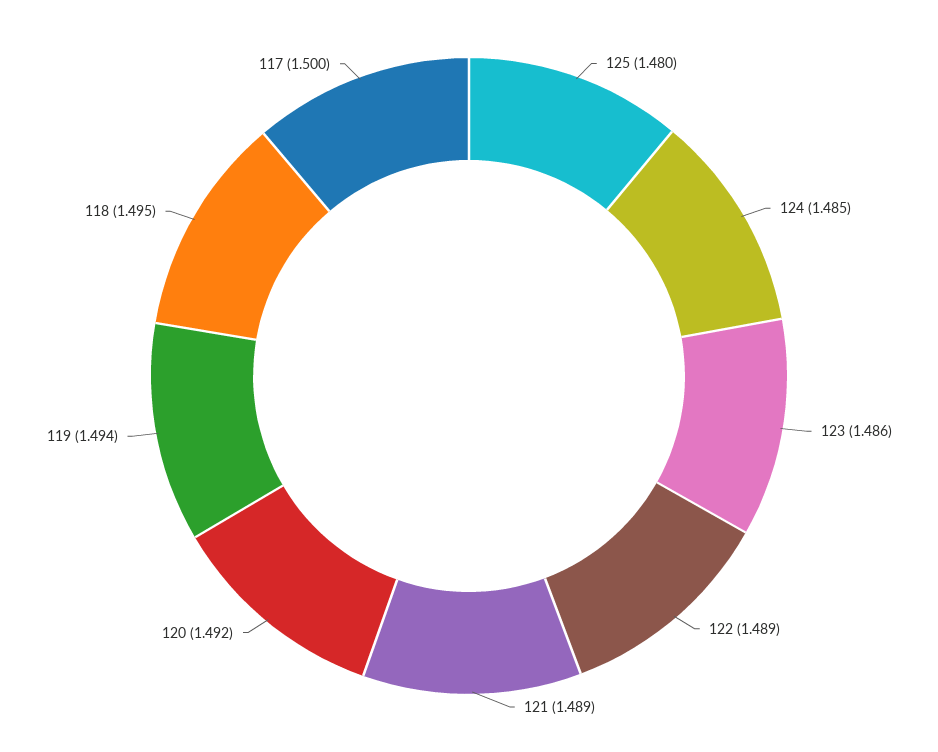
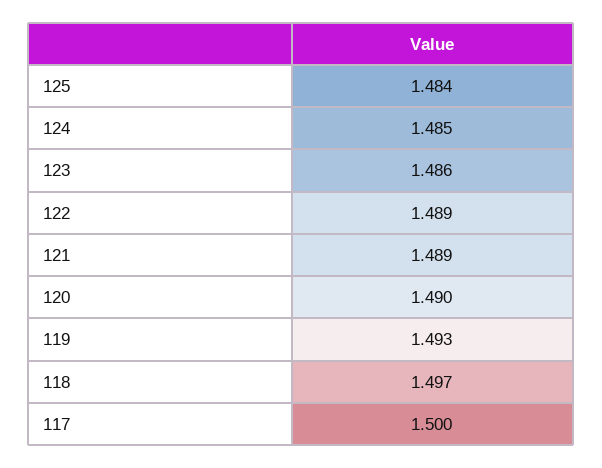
125: 1.48 -> 1.484
120: 1.492 -> 1.49
119: 1.494 -> 1.493
118: 1.495 -> 1.497

